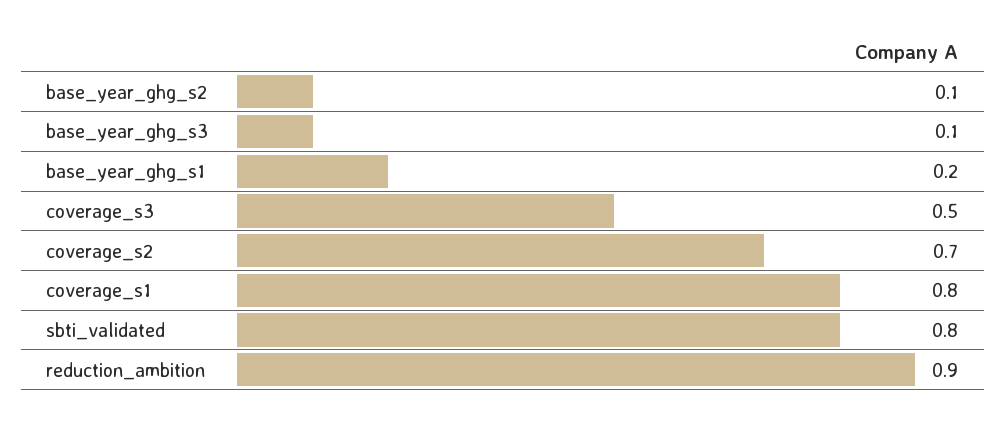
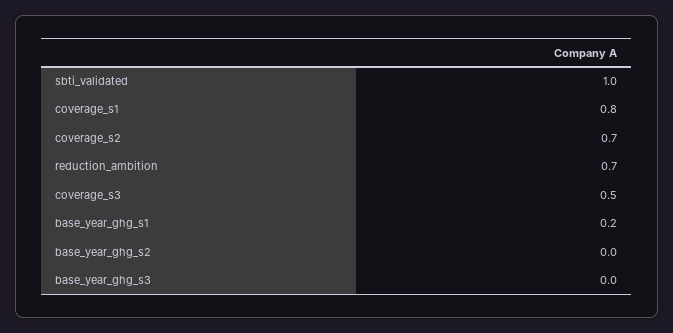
base_year_ghg_s2: 0.1 -> 0
base_year_ghg_s3: 0.1 -> 0
sbti_validated: 0.8 -> 1
reduction_ambition: 0.9 -> 0.7

